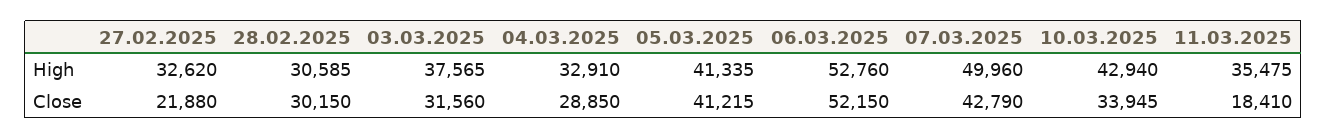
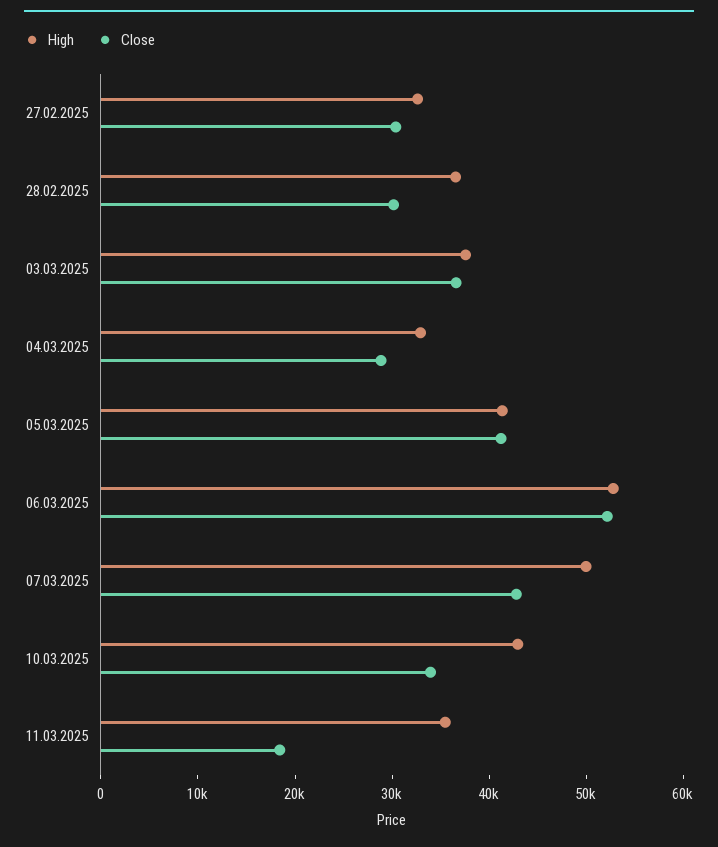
High, 28.02.2025: 30585 -> 36000
Close, 27.02.2025: 21880 -> 30000
Close, 03.03.2025: 31560 -> 36000

